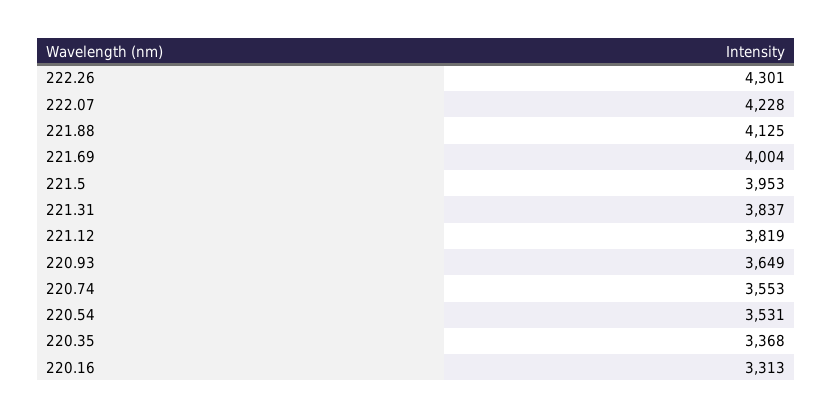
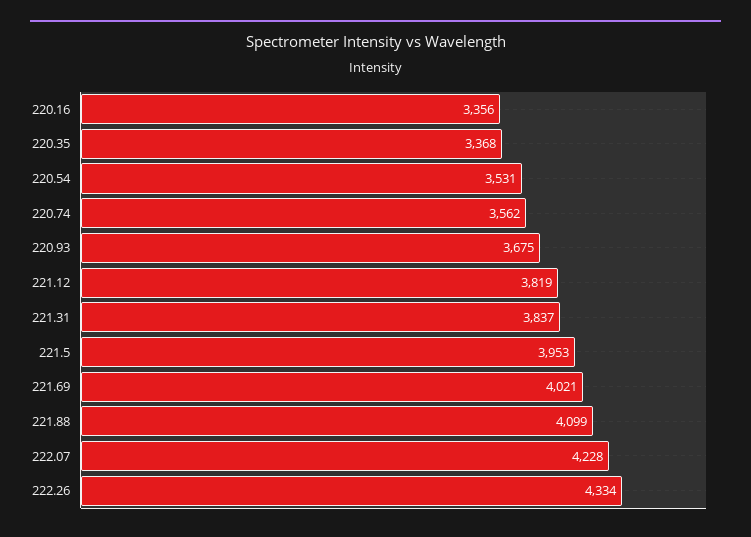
222.26: 4301 -> 4334
221.88: 4125 -> 4099
221.69: 4004 -> 4021
220.93: 3649 -> 3675
220.74: 3553 -> 3562
220.16: 3313 -> 3356

